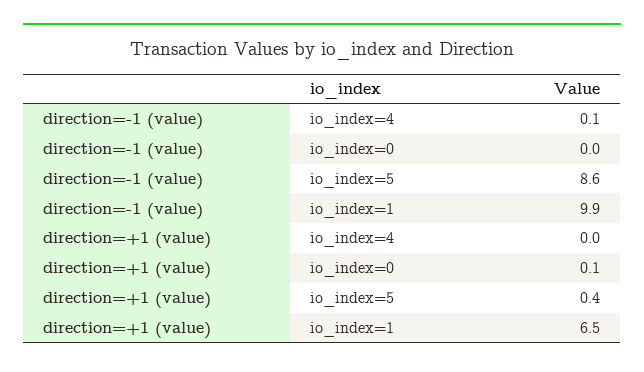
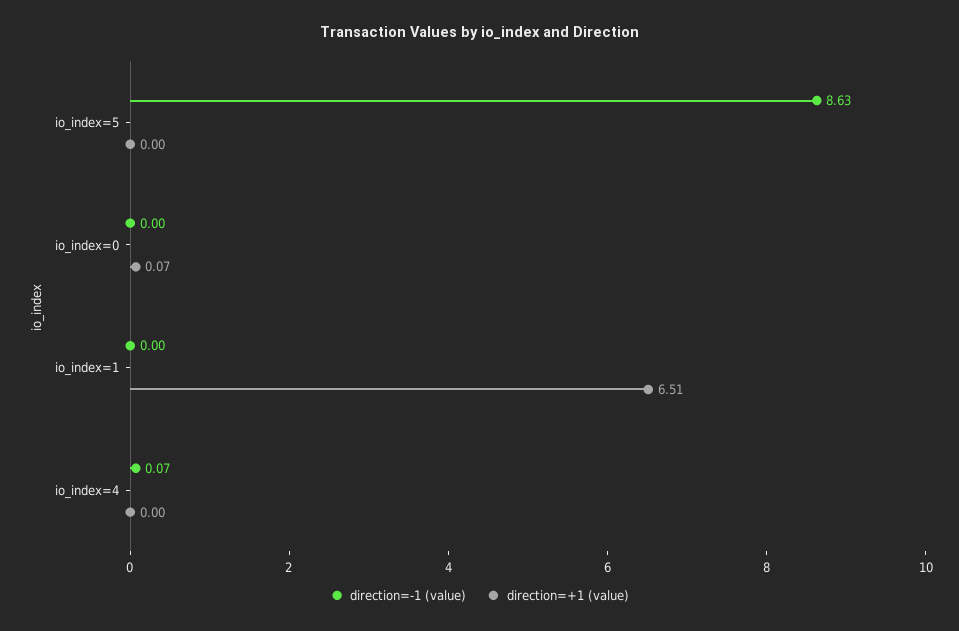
direction=-1 (value), io_index=1: 9.9 -> 0
direction=+1 (value), io_index=5: 0.4 -> 0

